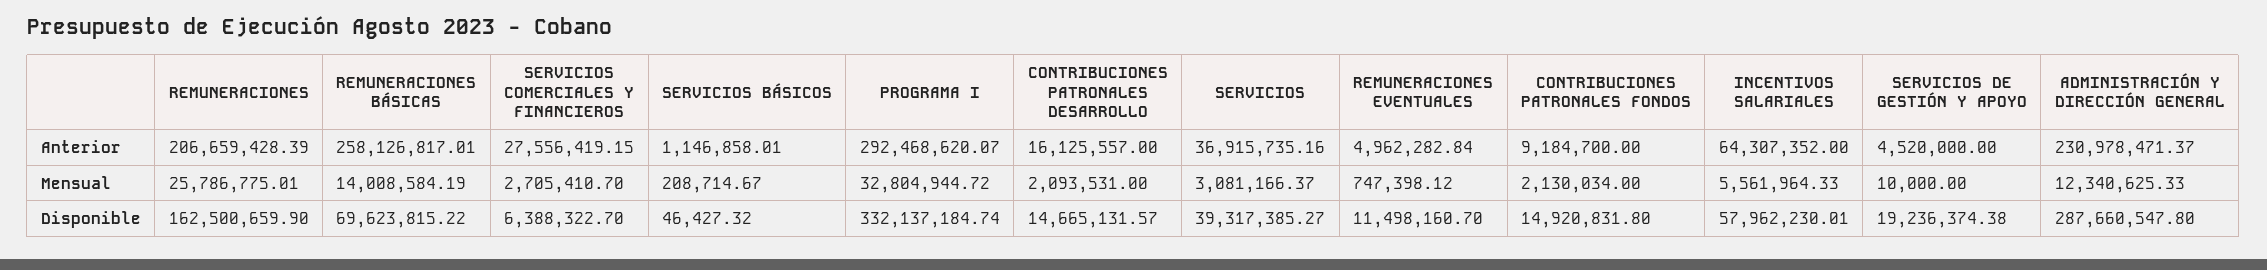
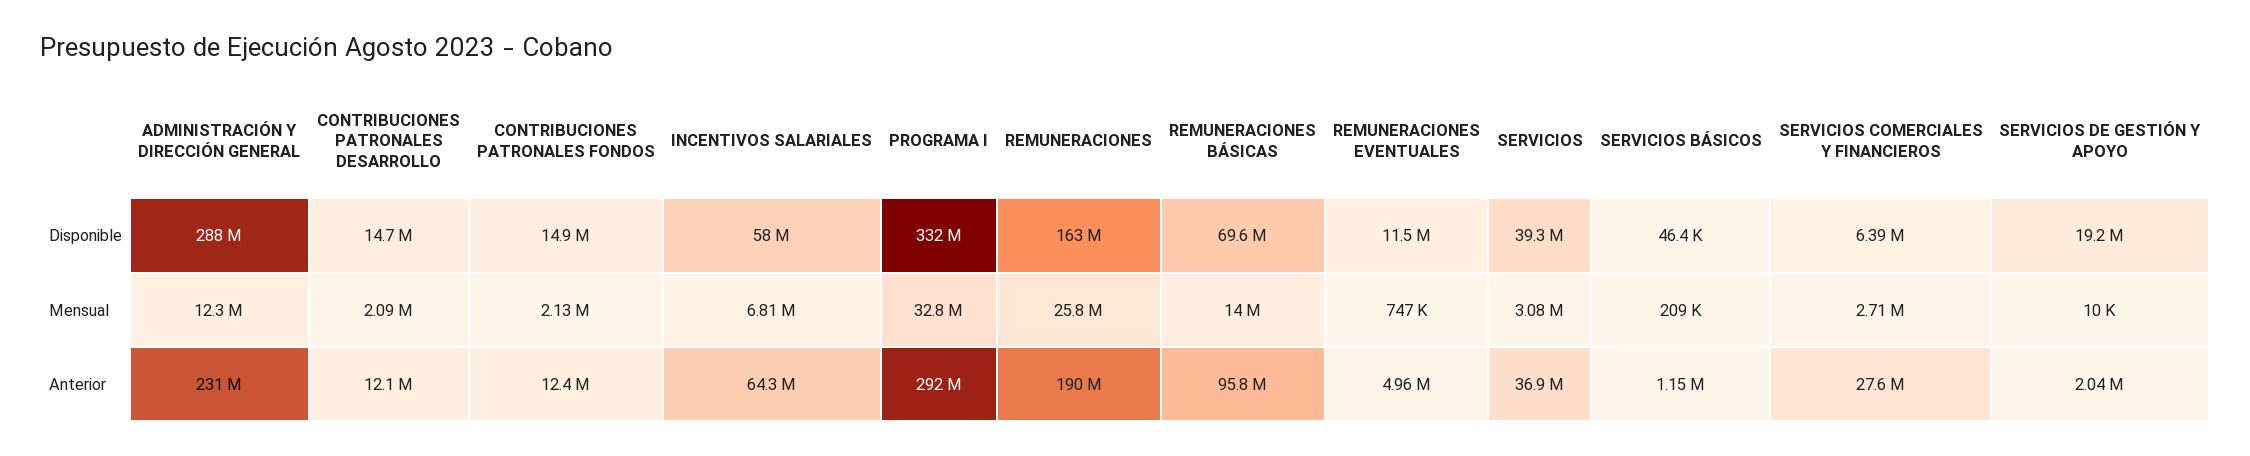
REMUNERACIONES, Anterior: 206659428.39 -> 190000000
REMUNERACIONES BÁSICAS, Anterior: 258126817.01 -> 95800000
CONTRIBUCIONES PATRONALES DESARROLLO, Anterior: 16125557 -> 12100000
CONTRIBUCIONES PATRONALES FONDOS, Anterior: 9184700 -> 12400000
SERVICIOS DE GESTIÓN Y APOYO, Anterior: 4520000 -> 2040000
INCENTIVOS SALARIALES, Mensual: 5561964.33 -> 6810000

